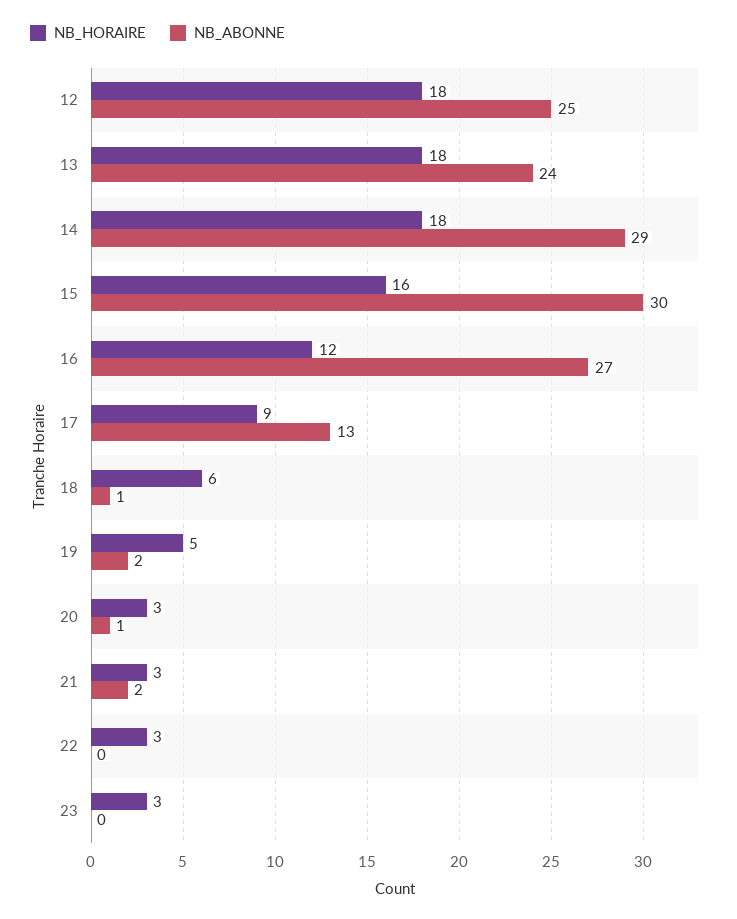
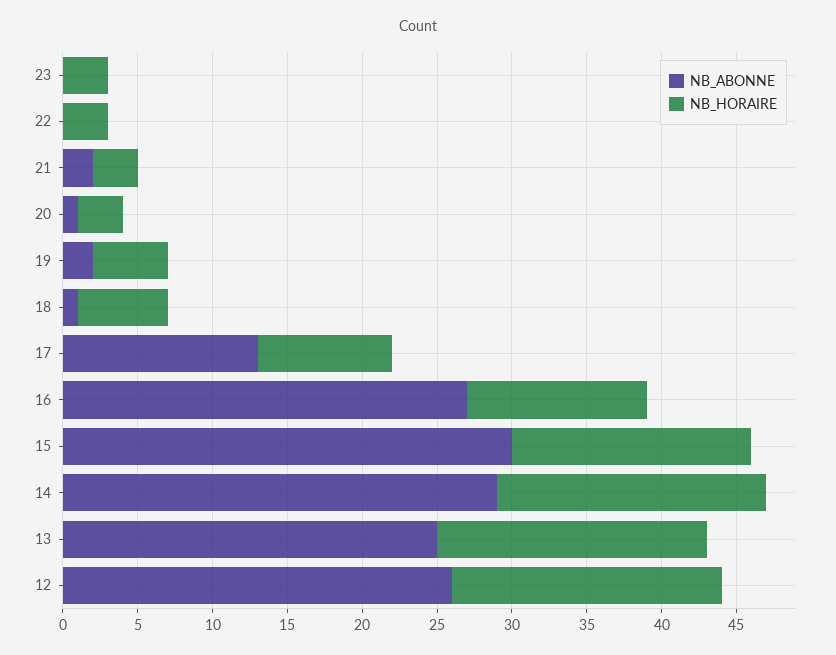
NB_ABONNE, 12: 25 -> 26
NB_ABONNE, 13: 24 -> 25

